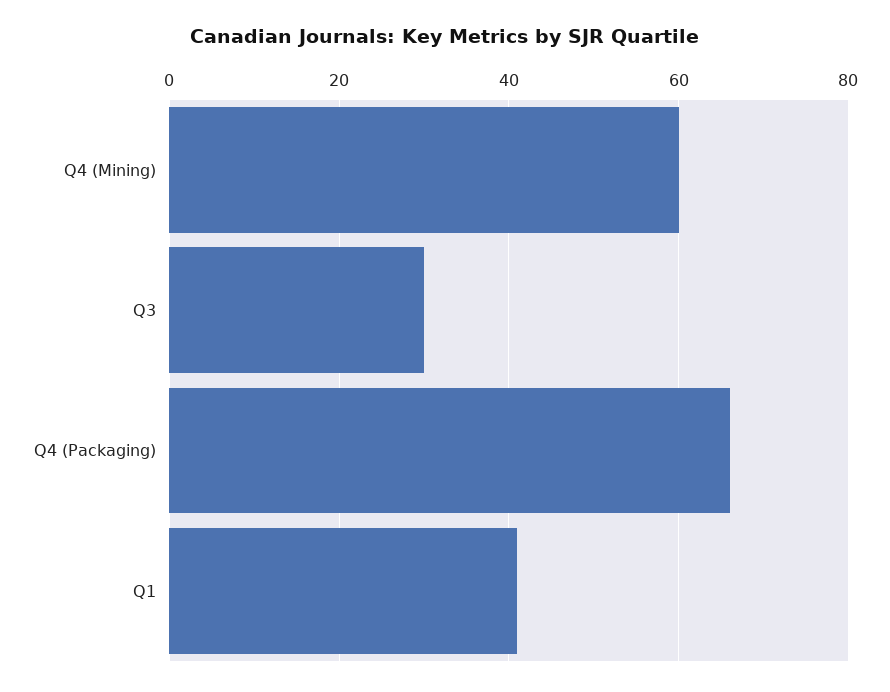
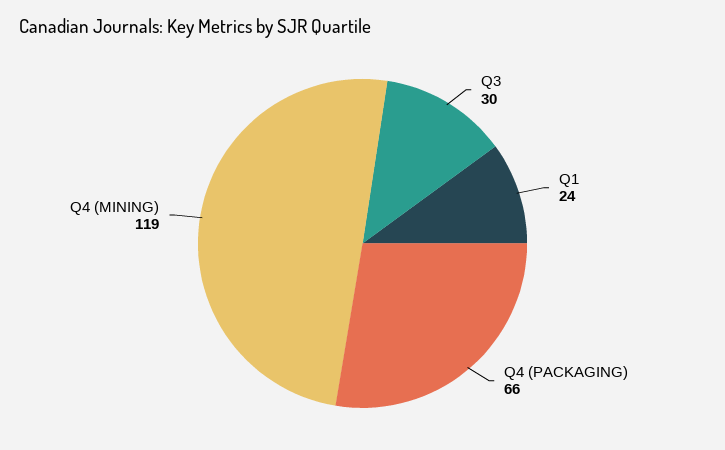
Q4 (Mining): 60 -> 119
Q1: 40 -> 24

